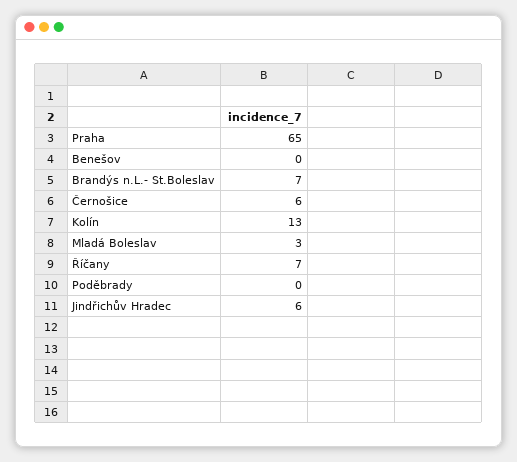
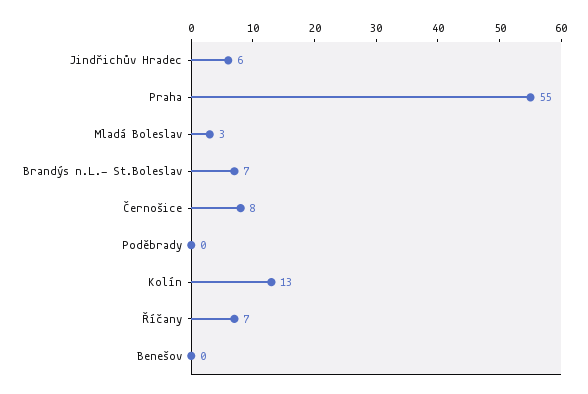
Praha: 65 -> 55
Černošice: 6 -> 8

